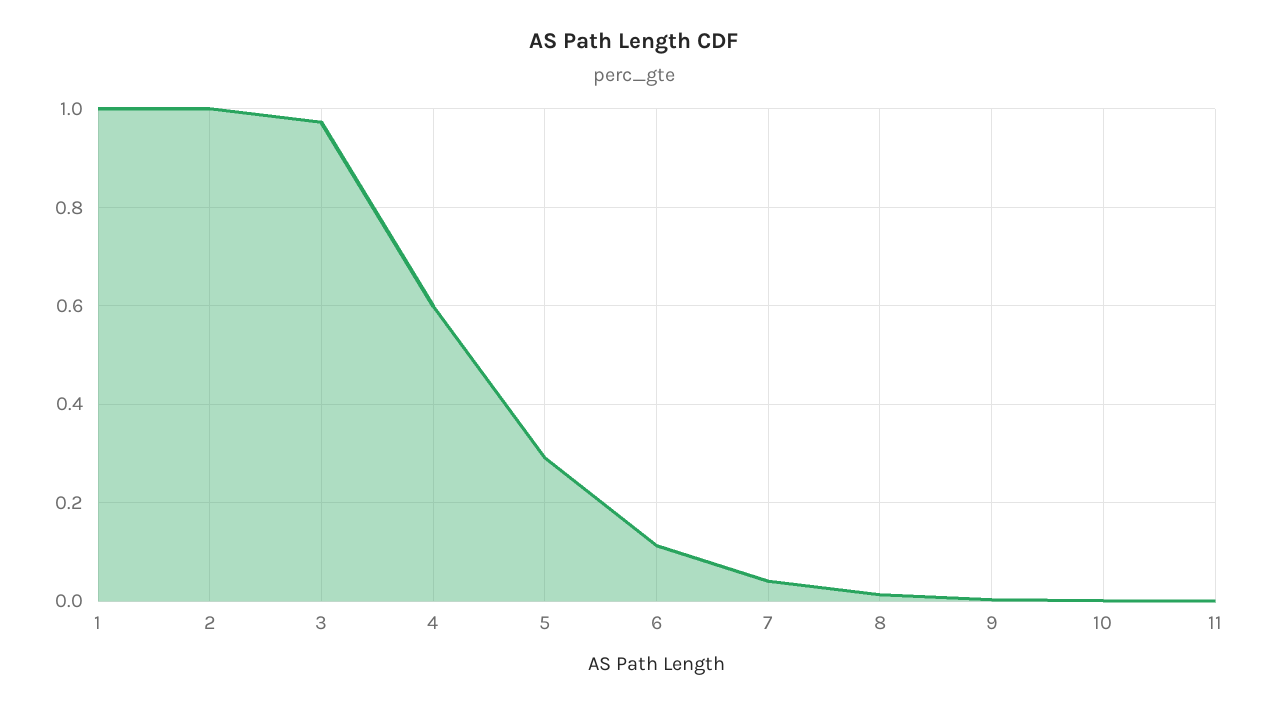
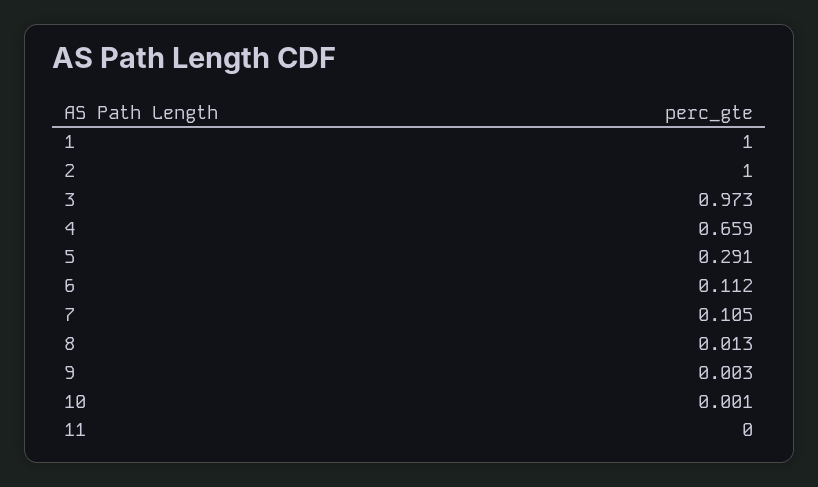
4: 0.6 -> 0.659
7: 0.04 -> 0.105

